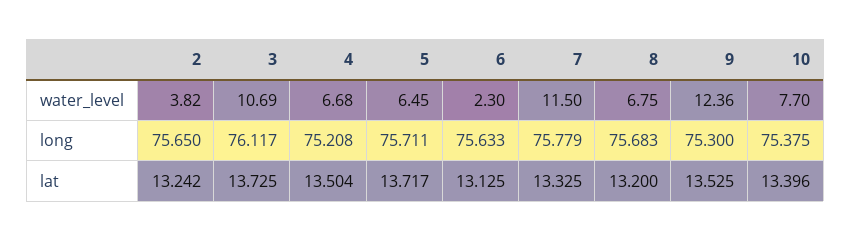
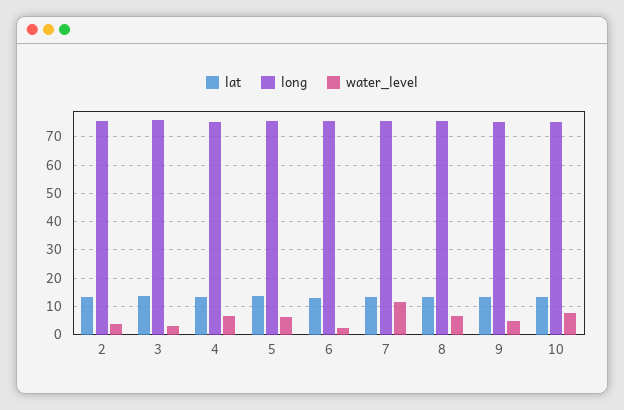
water_level, 3: 10.69 -> 2.5
water_level, 9: 12.36 -> 5

